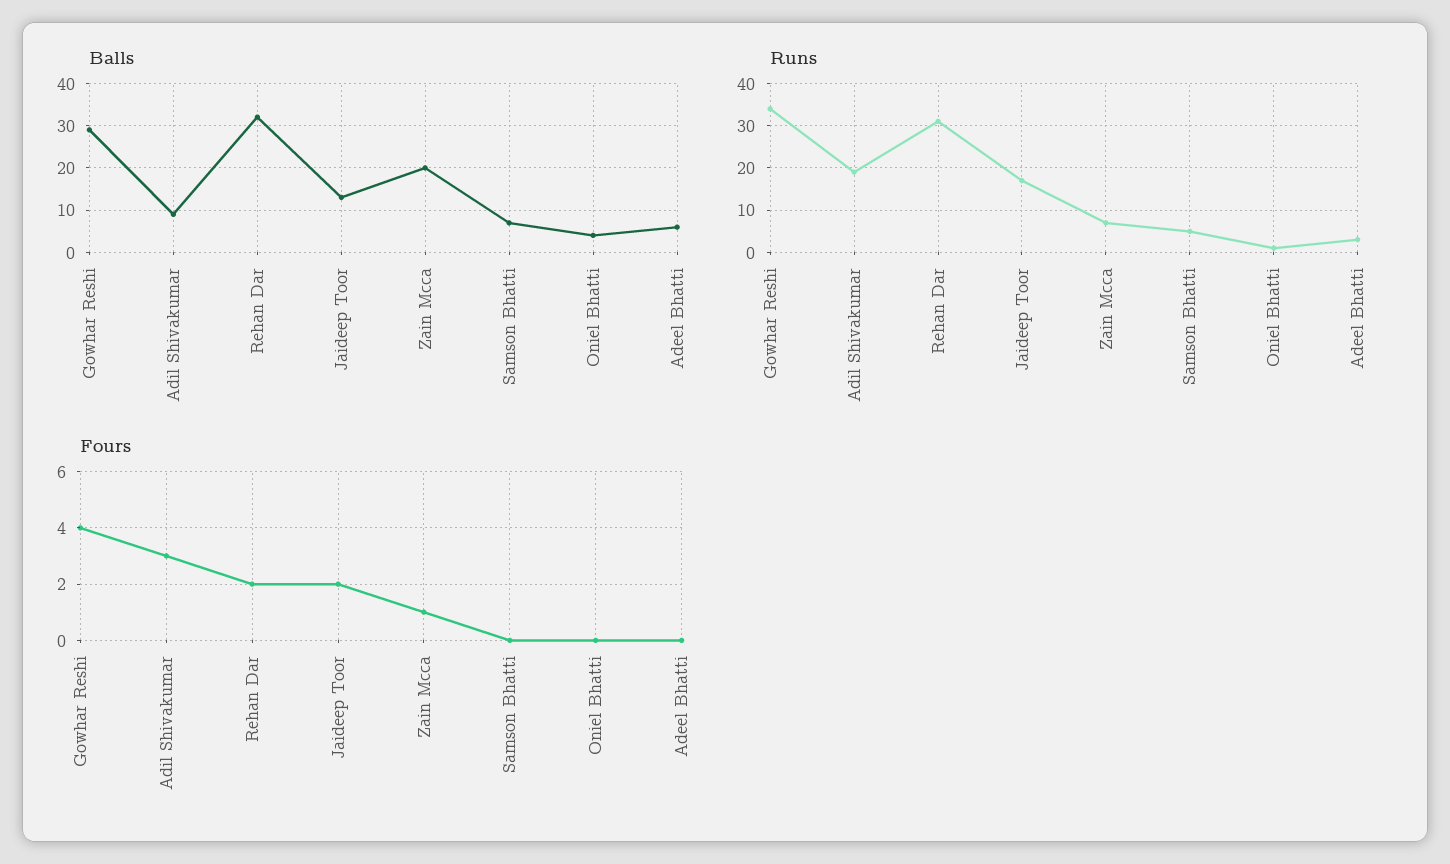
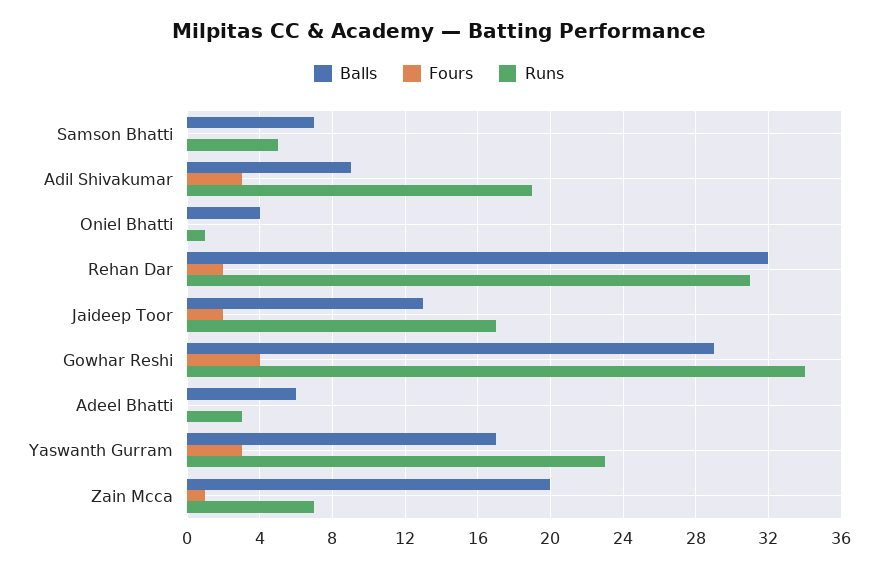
Balls, Yaswanth Gurram: none -> 17
Fours, Yaswanth Gurram: none -> 3
Runs, Yaswanth Gurram: none -> 23

